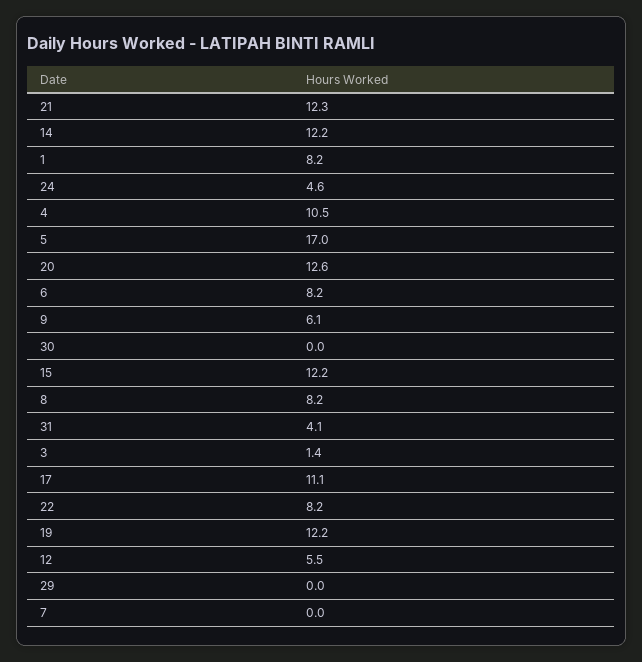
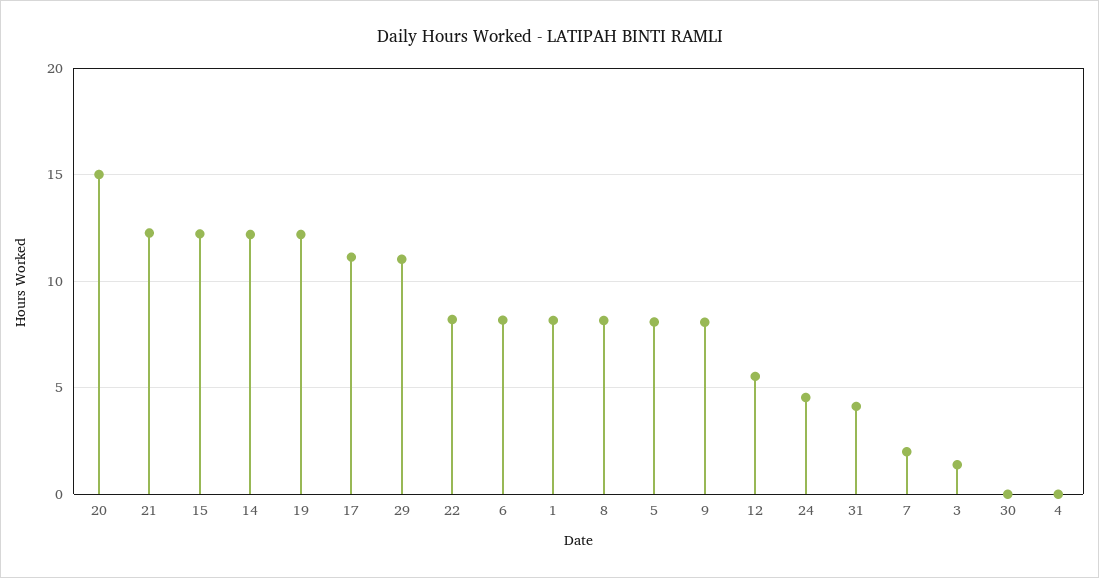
4: 10.5 -> 0
5: 17 -> 8
20: 12.6 -> 15
9: 6.1 -> 8
29: 0 -> 11
7: 0 -> 2

